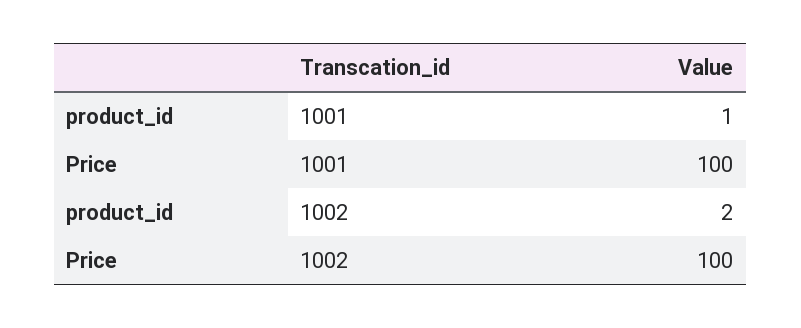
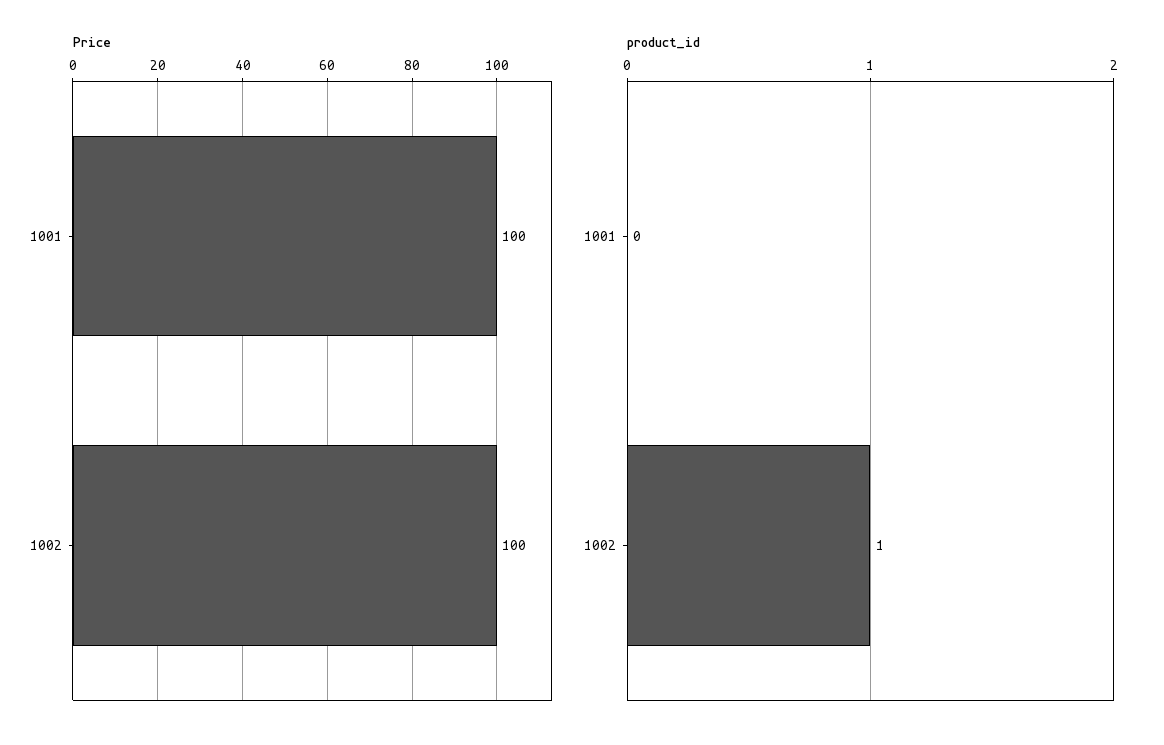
product_id, 1001: 1 -> 0
product_id, 1002: 2 -> 1

